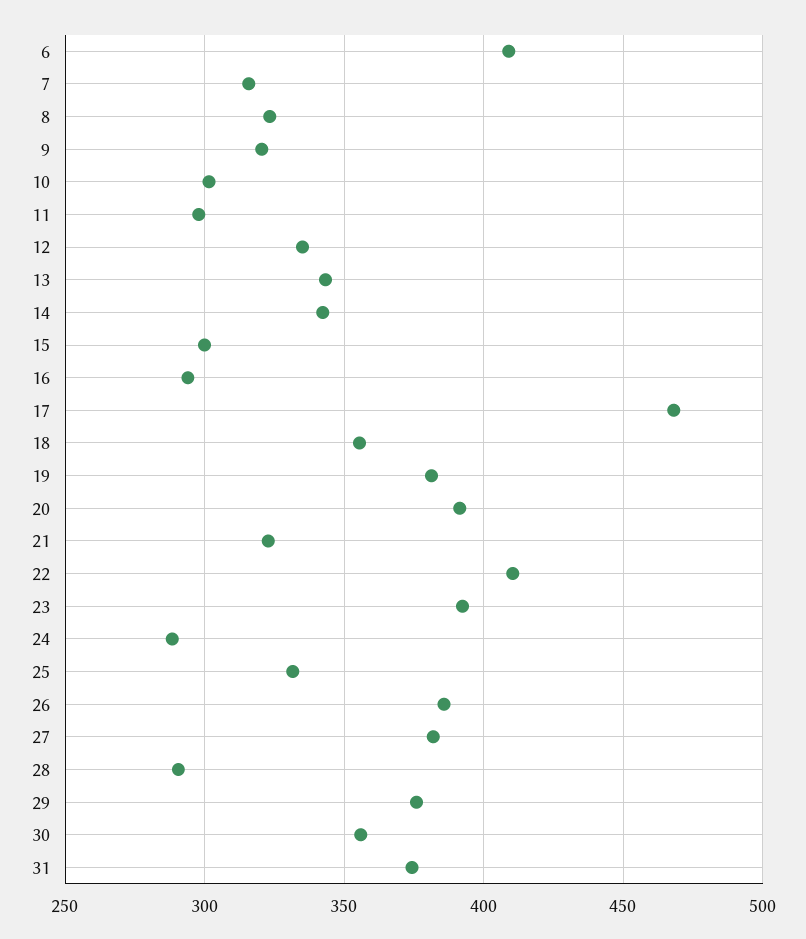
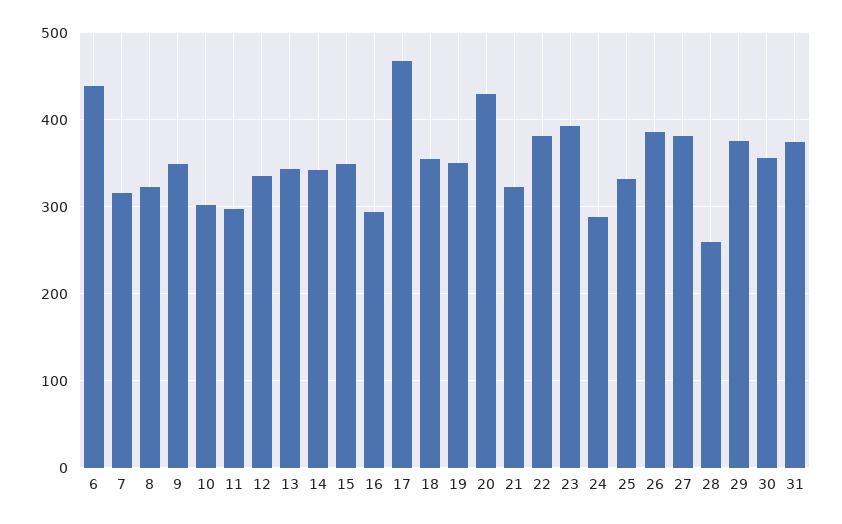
6: 410 -> 440
9: 320 -> 350
15: 300 -> 350
19: 380 -> 350
20: 390 -> 430
22: 410 -> 380
28: 290 -> 260

